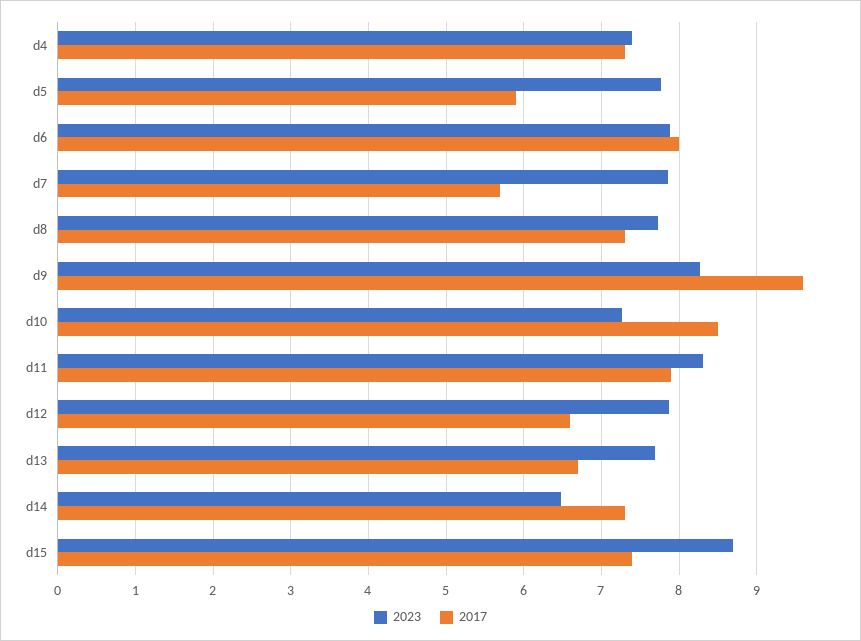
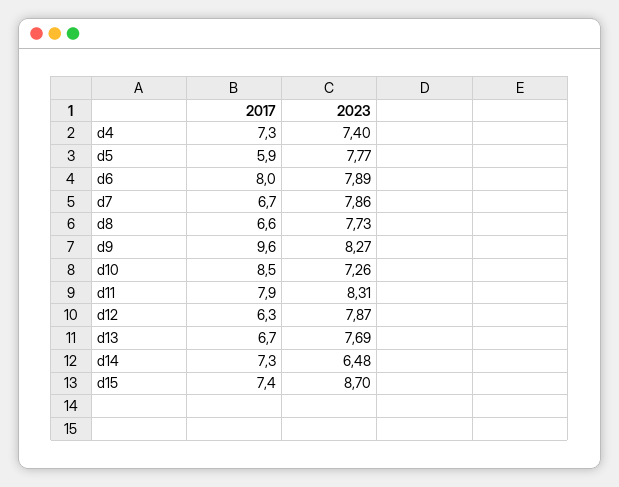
2017, d7: 5.7 -> 6.7
2017, d8: 7.3 -> 6.6
2017, d12: 6.6 -> 6.3

